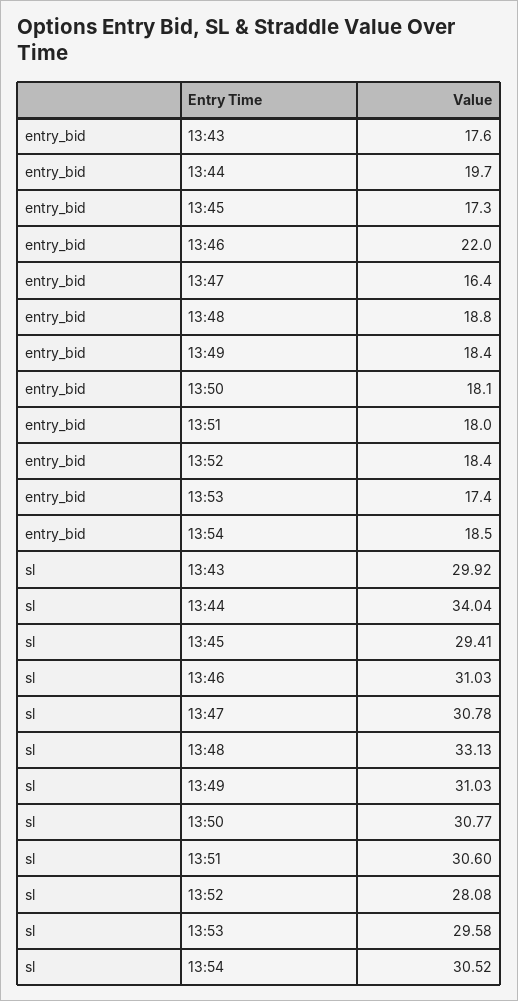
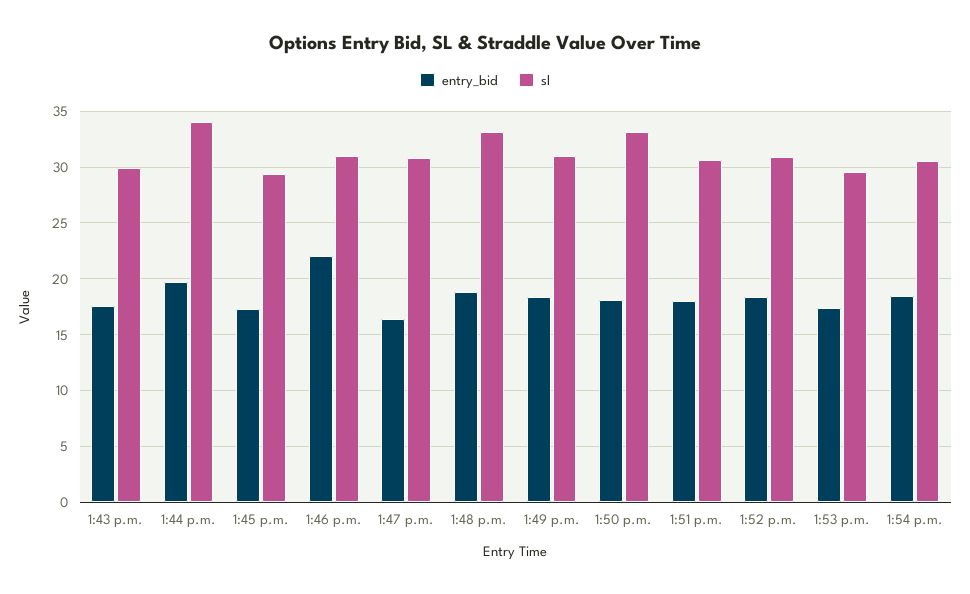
sl, 13:50: 30.77 -> 33
sl, 13:52: 28.08 -> 31

